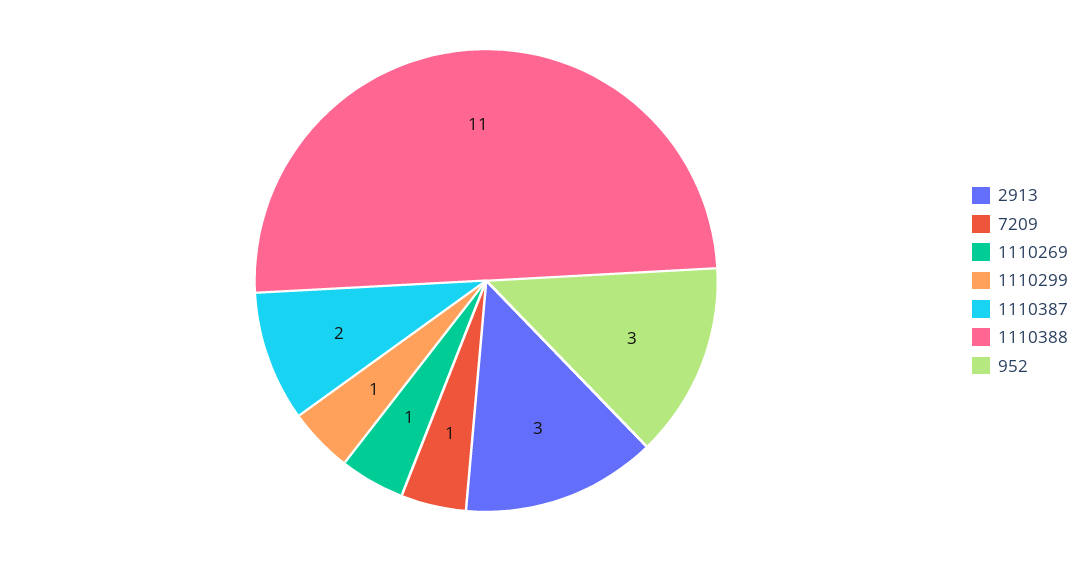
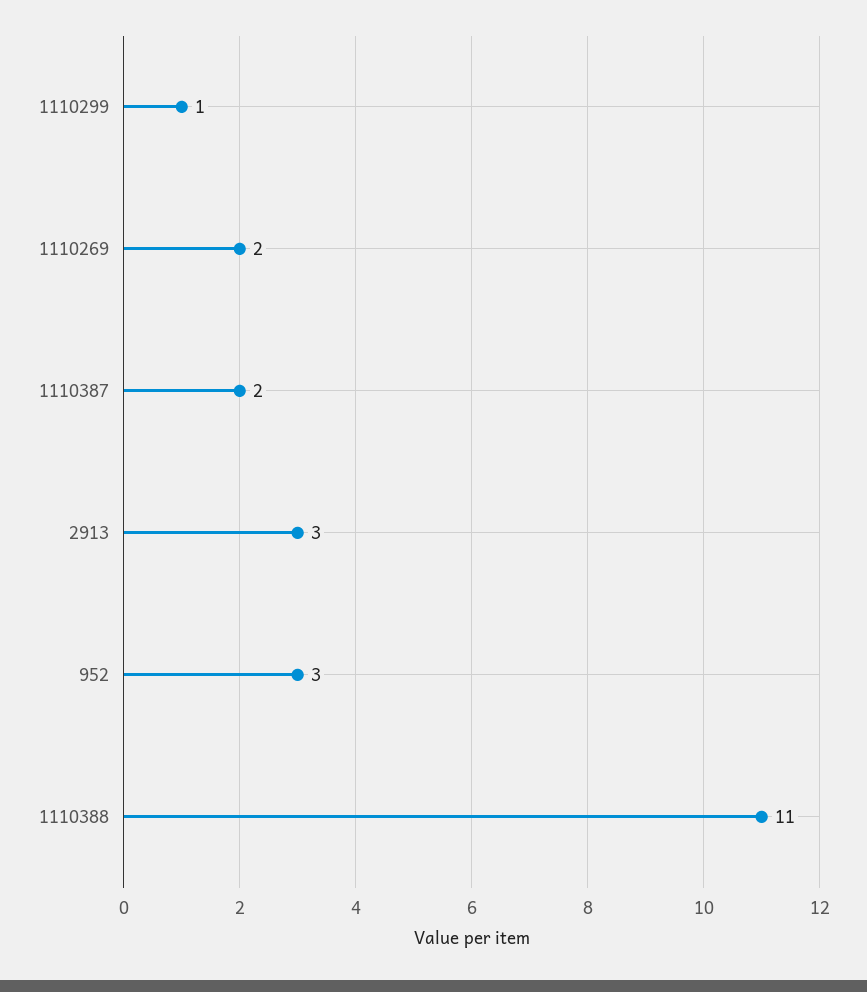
7209: 1 -> none
1110269: 1 -> 2

